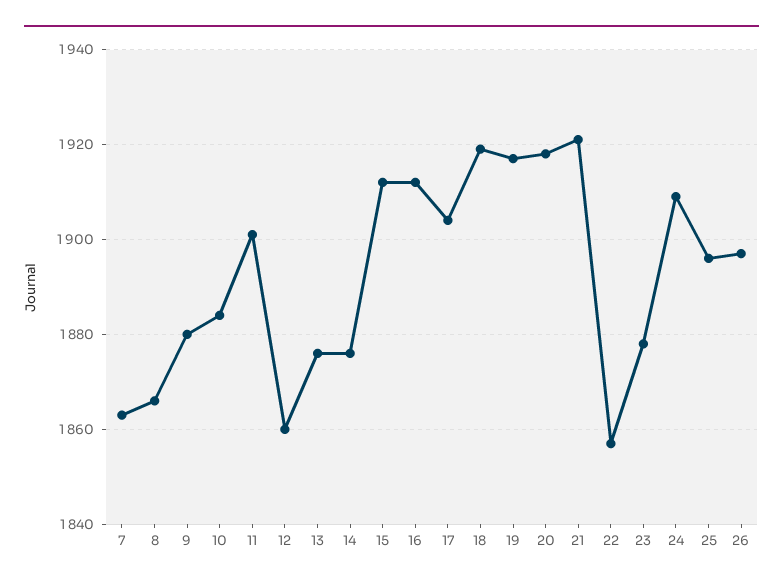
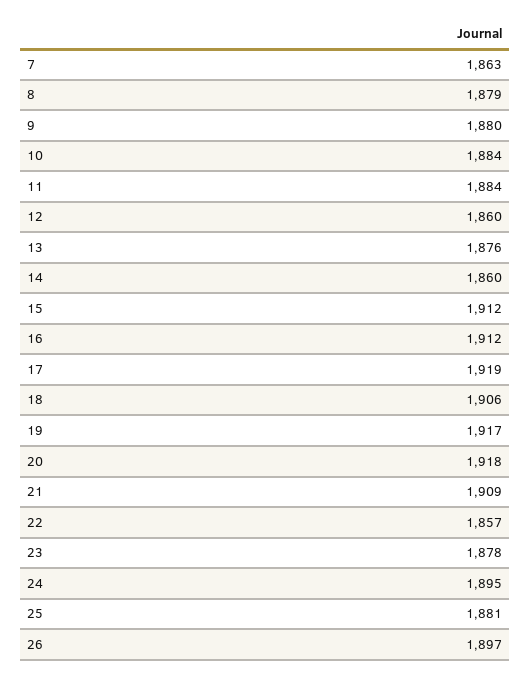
8: 1865 -> 1879
11: 1900 -> 1884
14: 1875 -> 1860
17: 1905 -> 1919
18: 1920 -> 1906
21: 1920 -> 1909
24: 1910 -> 1895
25: 1895 -> 1881

